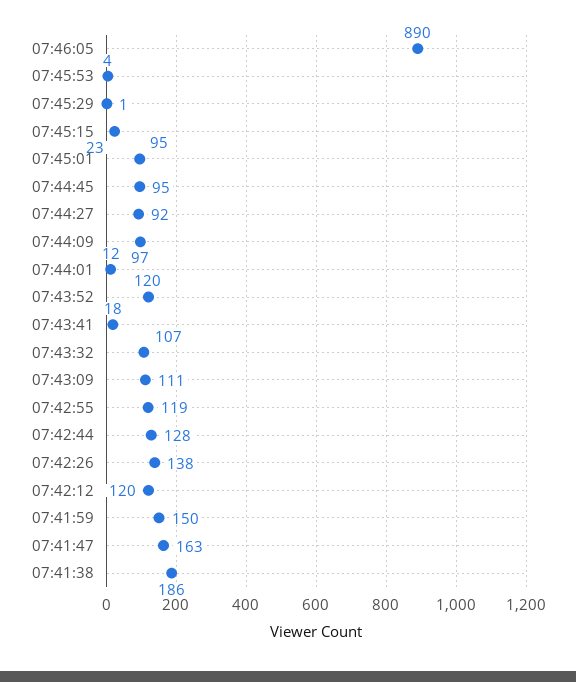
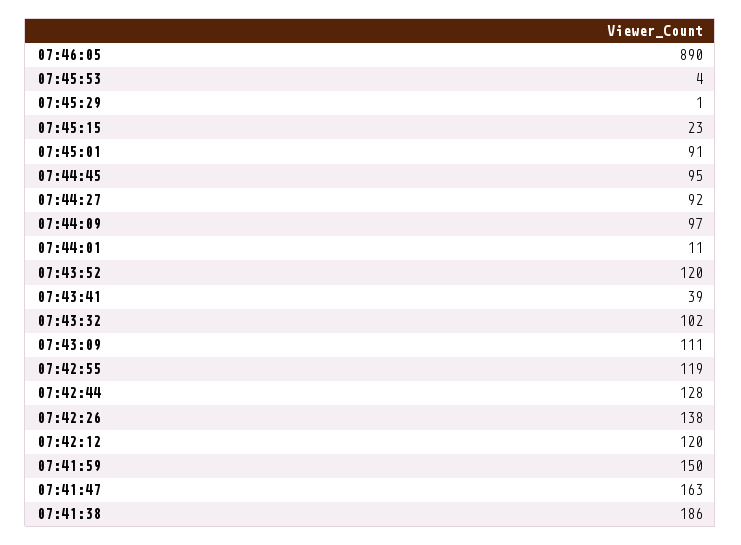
07:45:01: 95 -> 91
07:44:01: 12 -> 11
07:43:41: 18 -> 39
07:43:32: 107 -> 102

